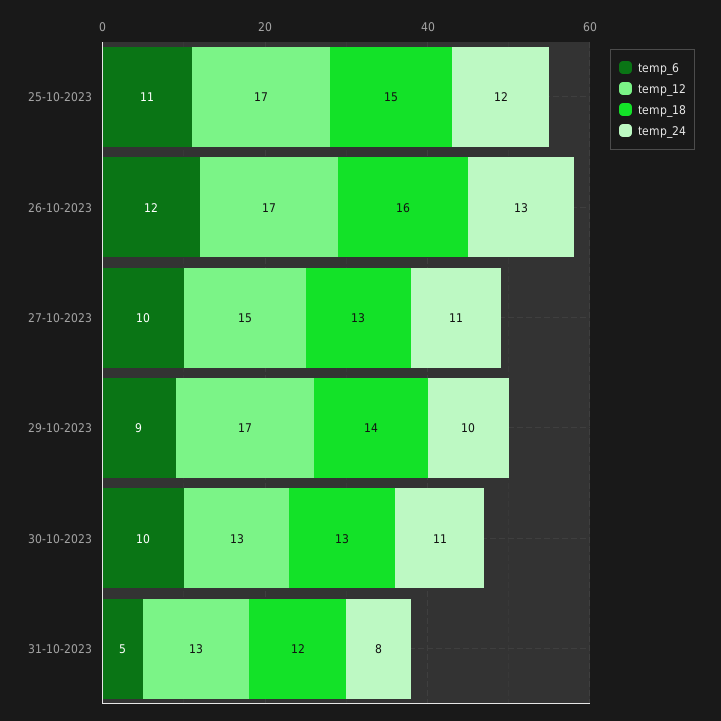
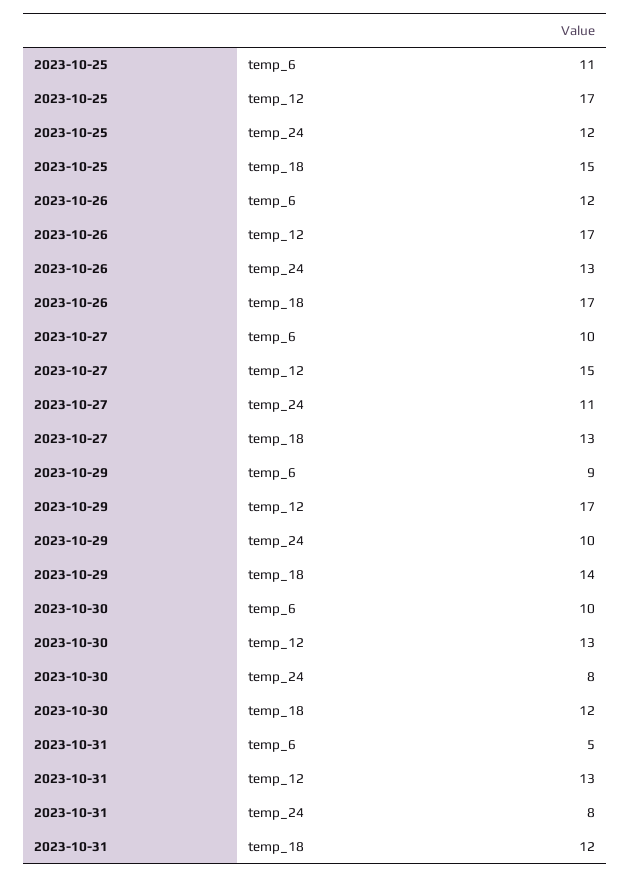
temp_18, 26-10-2023: 16 -> 17
temp_18, 30-10-2023: 13 -> 12
temp_24, 30-10-2023: 11 -> 8

